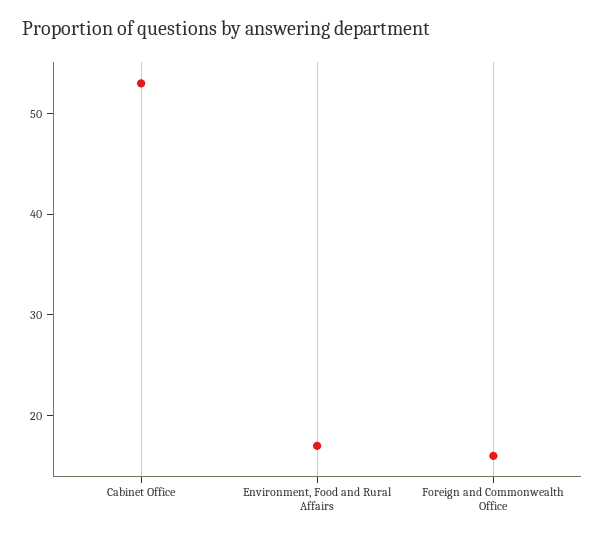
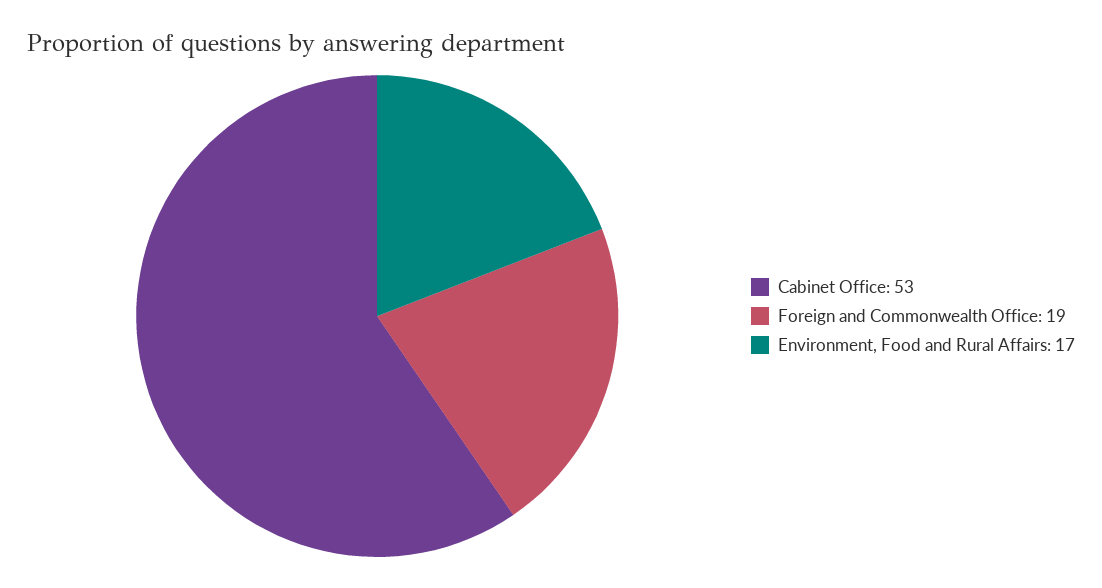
Foreign and Commonwealth Office: 16 -> 19

